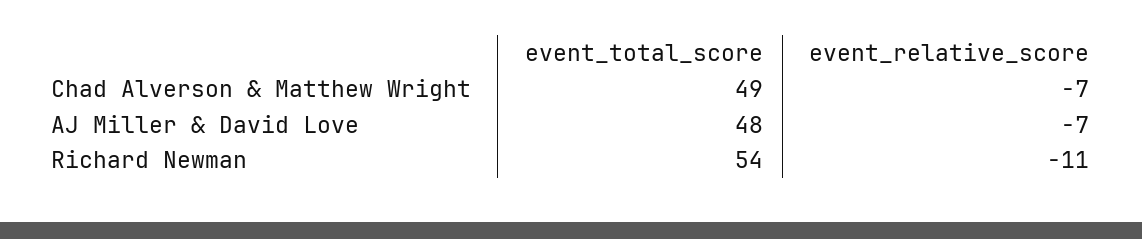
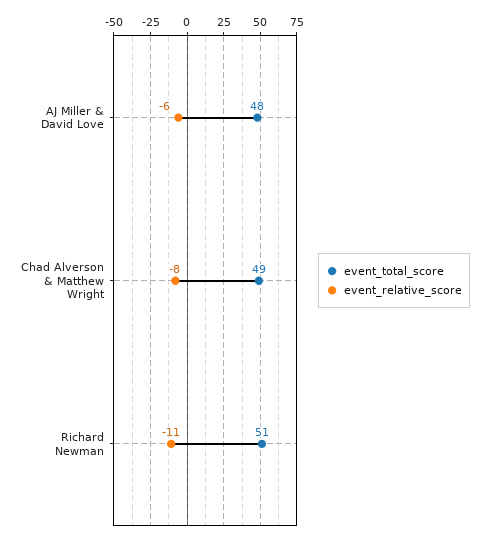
event_relative_score, Chad Alverson & Matthew Wright: -7 -> -8
event_relative_score, AJ Miller & David Love: -7 -> -6
event_total_score, Richard Newman: 54 -> 51

